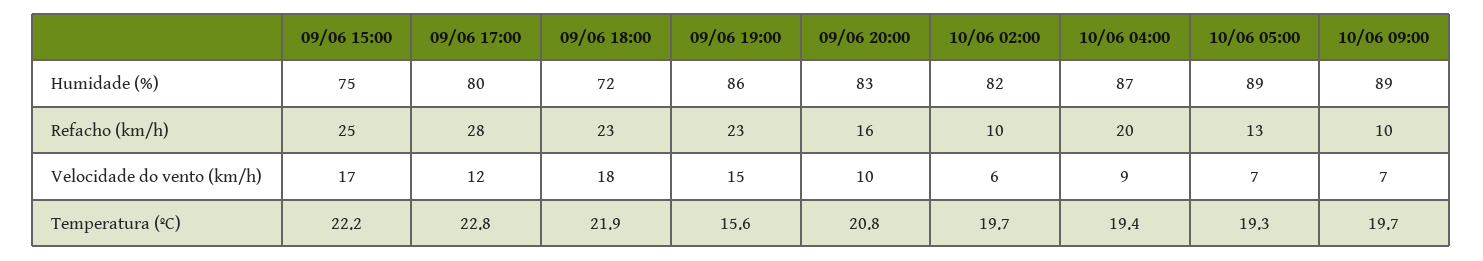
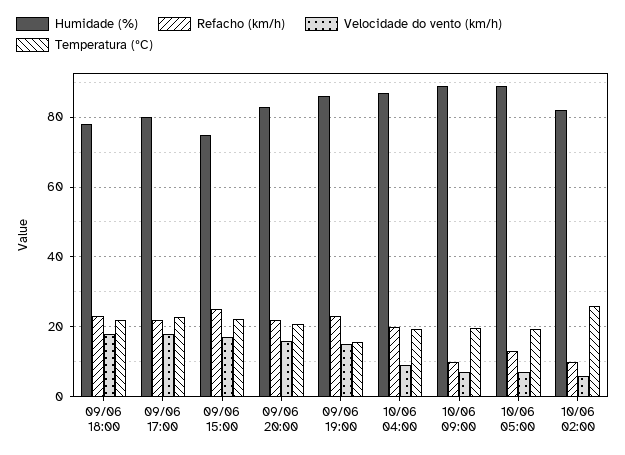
Humidade (%), 09/06 18:00: 72 -> 78
Refacho (km/h), 09/06 17:00: 28 -> 22
Refacho (km/h), 09/06 20:00: 16 -> 22
Velocidade do vento (km/h), 09/06 17:00: 12 -> 18
Velocidade do vento (km/h), 09/06 20:00: 10 -> 16
Temperatura (ºC), 10/06 02:00: 19.7 -> 26

